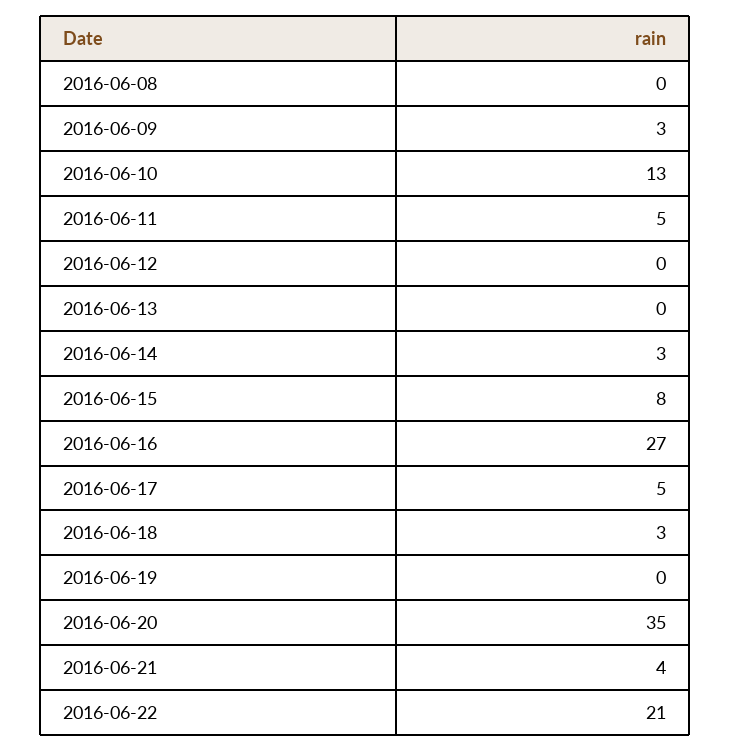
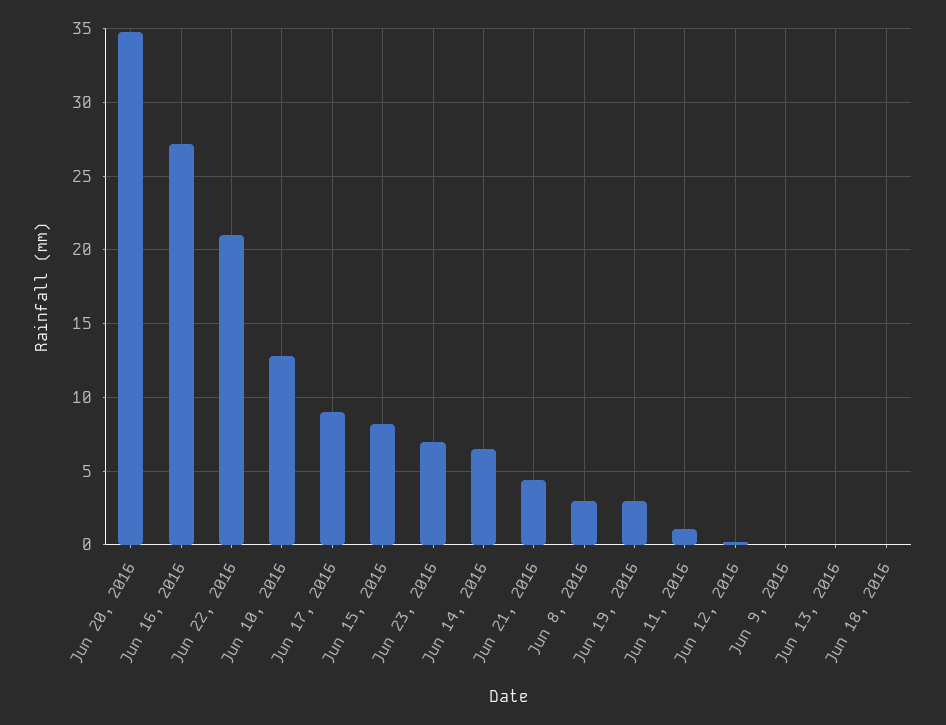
2016-06-08: 0 -> 3
2016-06-09: 3 -> 0
2016-06-11: 5 -> 1
2016-06-14: 3 -> 6.5
2016-06-17: 5 -> 9
2016-06-18: 3 -> 0
2016-06-19: 0 -> 3
Jun 23, 2016: none -> 7

